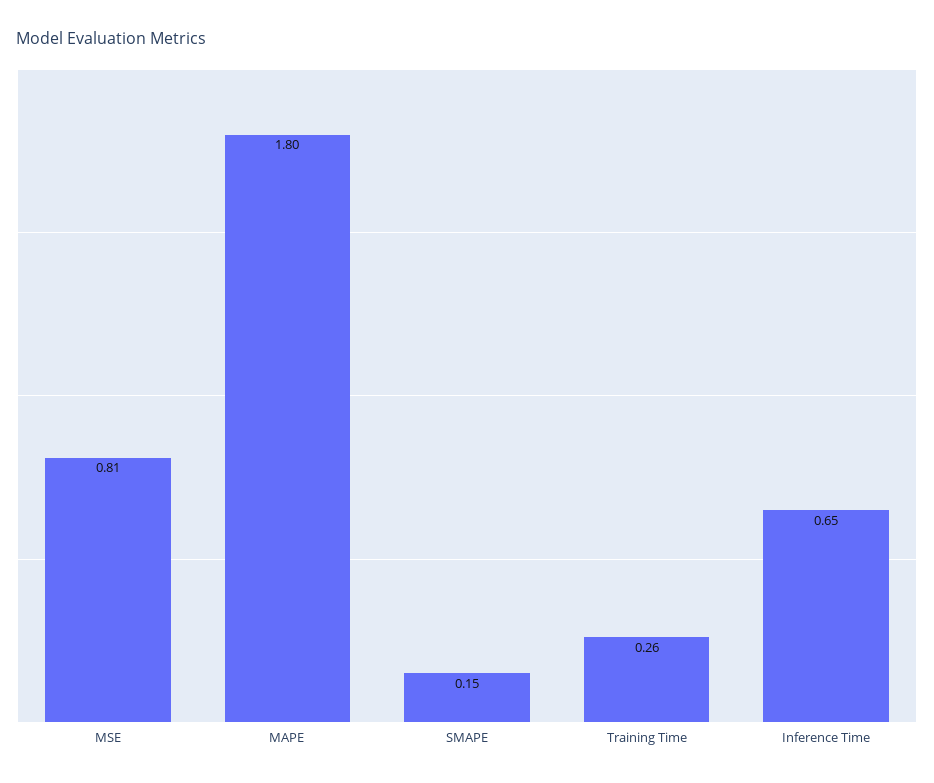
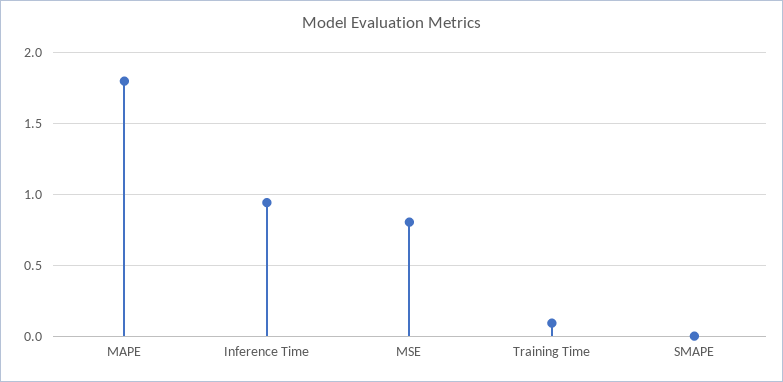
SMAPE: 0.15 -> 0
Training Time: 0.26 -> 0.1
Inference Time: 0.65 -> 0.95

